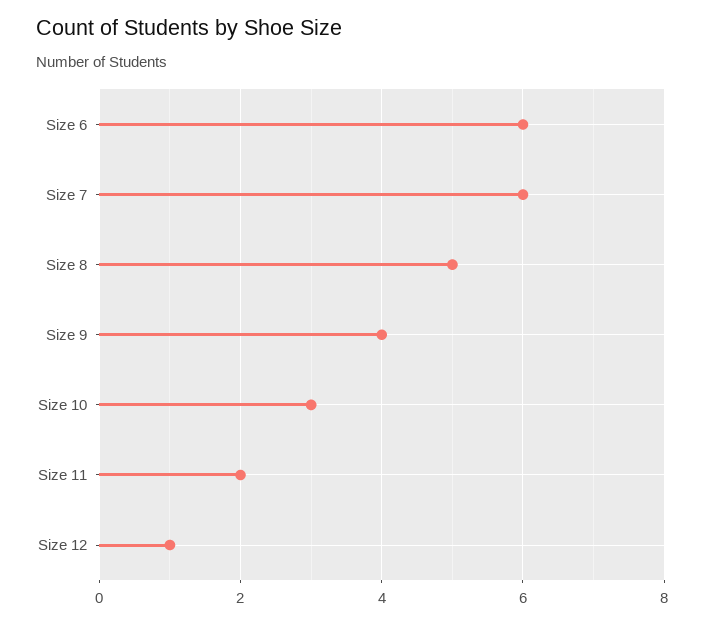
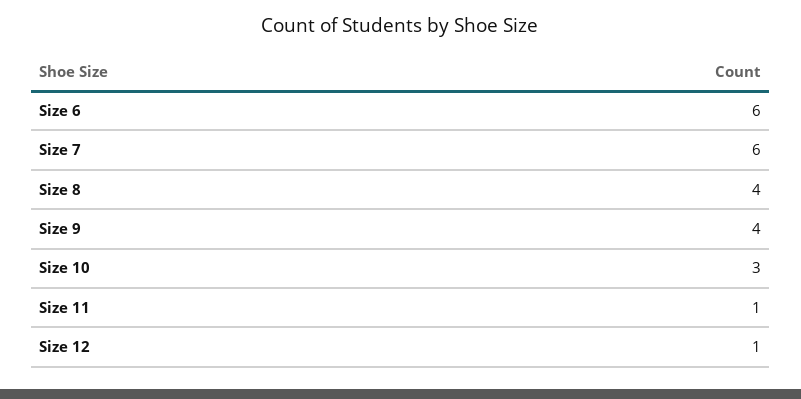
Size 8: 5 -> 4
Size 11: 2 -> 1

